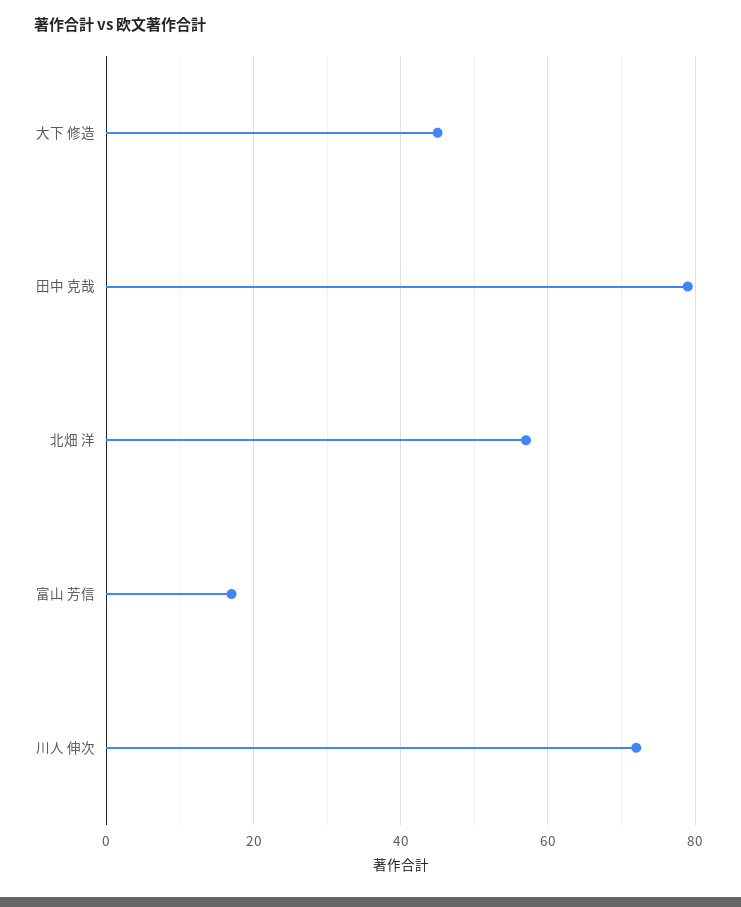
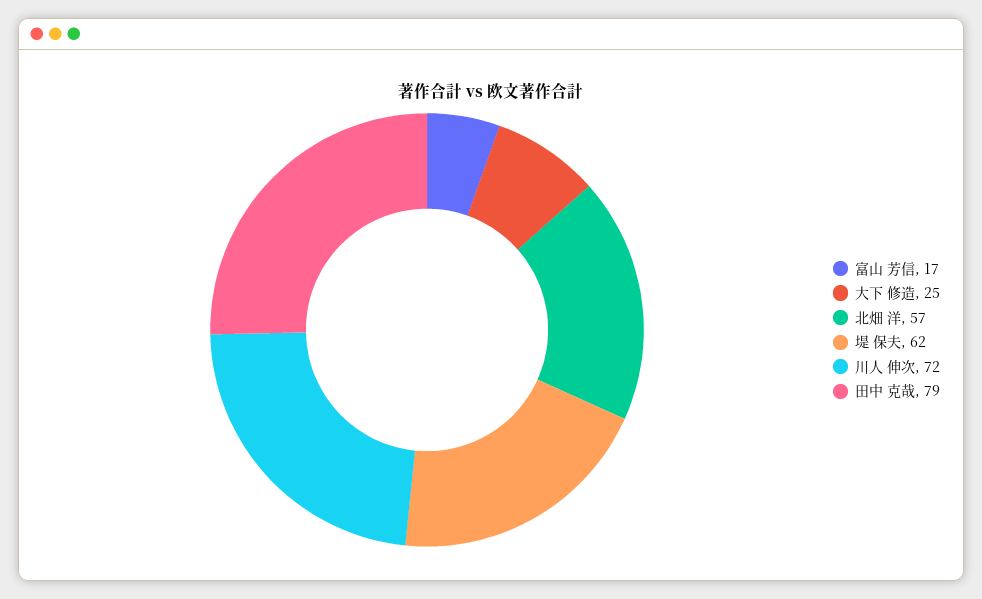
大下 修造: 45 -> 25
堤 保夫: none -> 62

